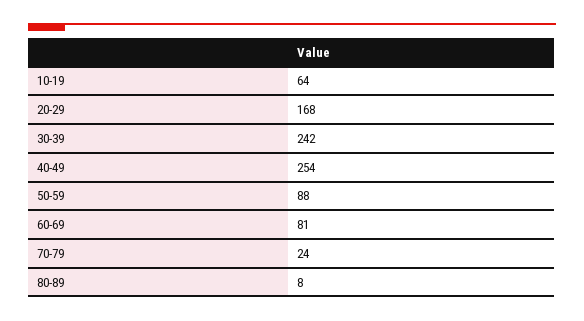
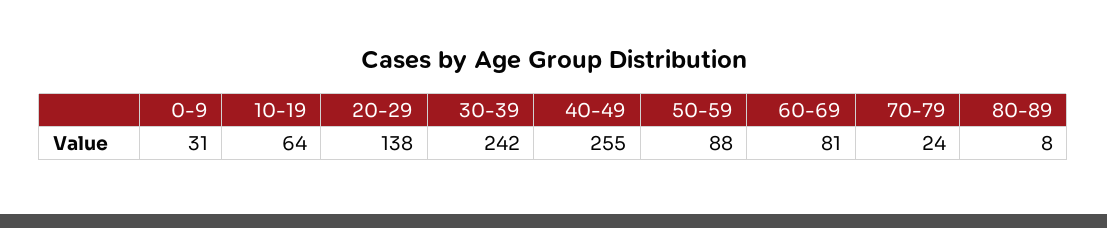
20-29: 168 -> 138
40-49: 254 -> 255
0-9: none -> 31

